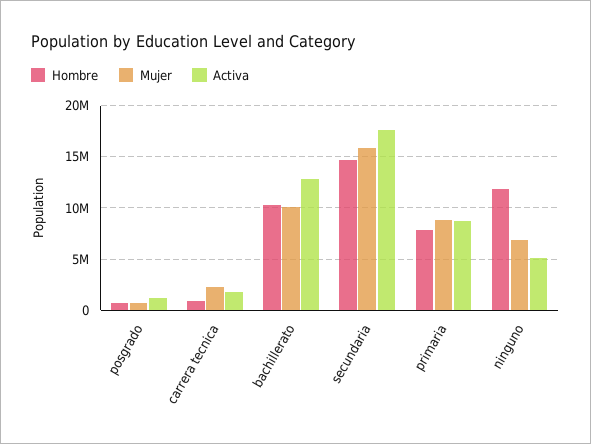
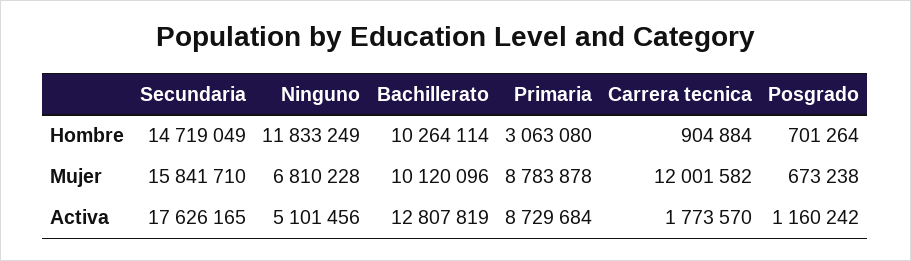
Mujer, carrera tecnica: 2000000 -> 12001582
Hombre, primaria: 8000000 -> 3063080

